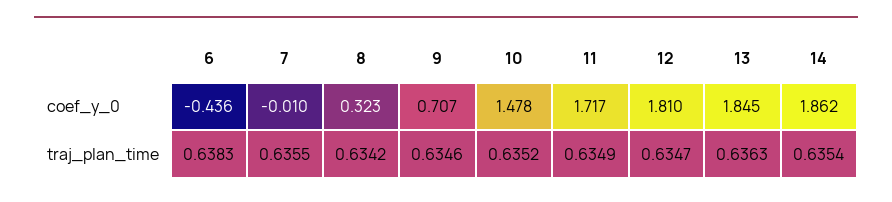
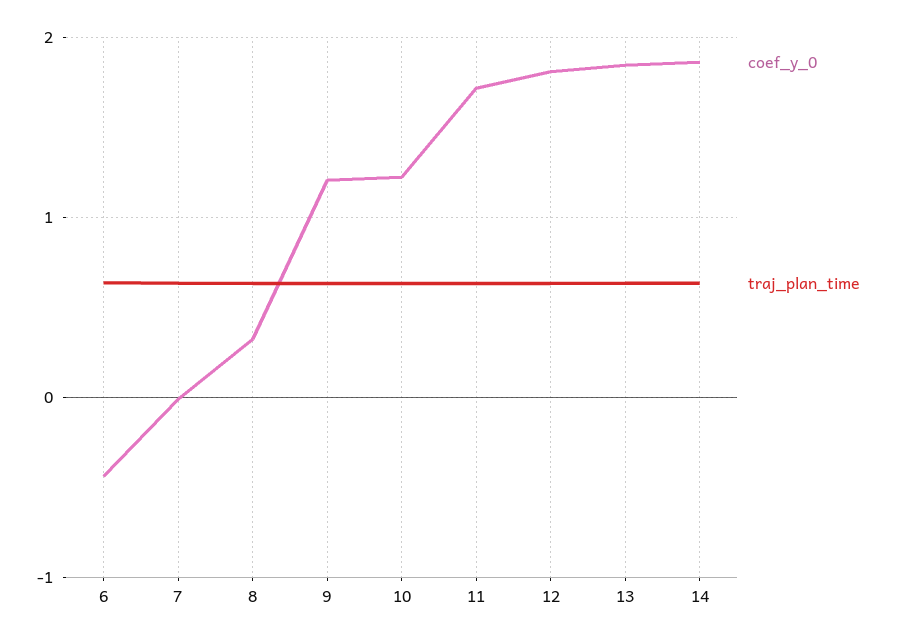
coef_y_0, 9: 0.707 -> 1.2
coef_y_0, 10: 1.478 -> 1.2

